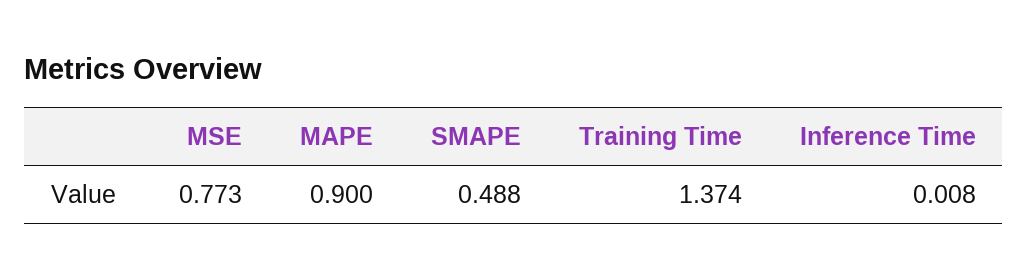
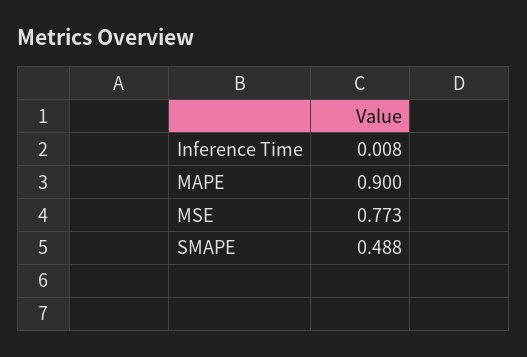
Training Time: 1.374 -> none

